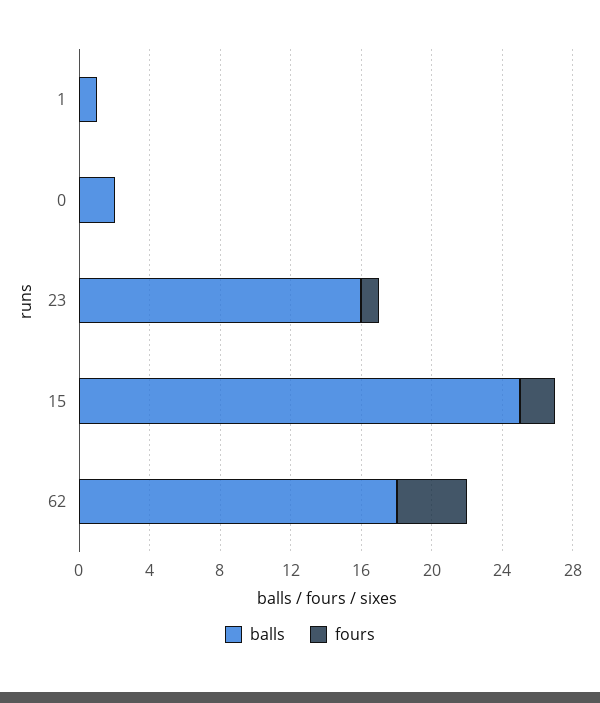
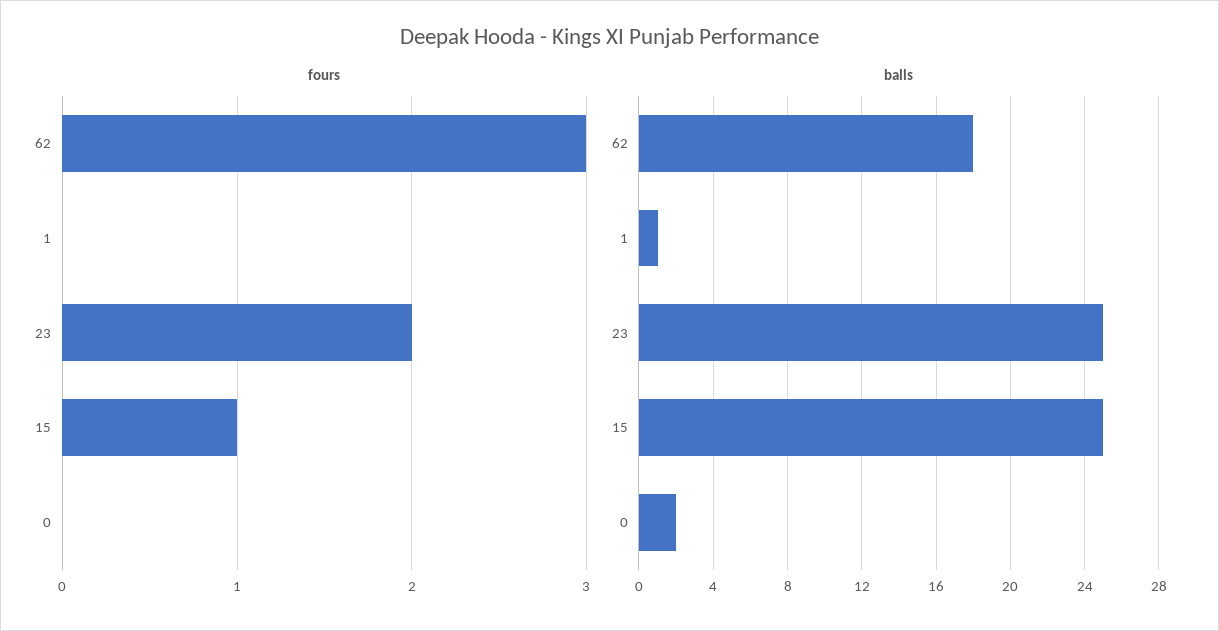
balls, 23: 16 -> 25
fours, 23: 1 -> 2
fours, 15: 2 -> 1
fours, 62: 4 -> 3

